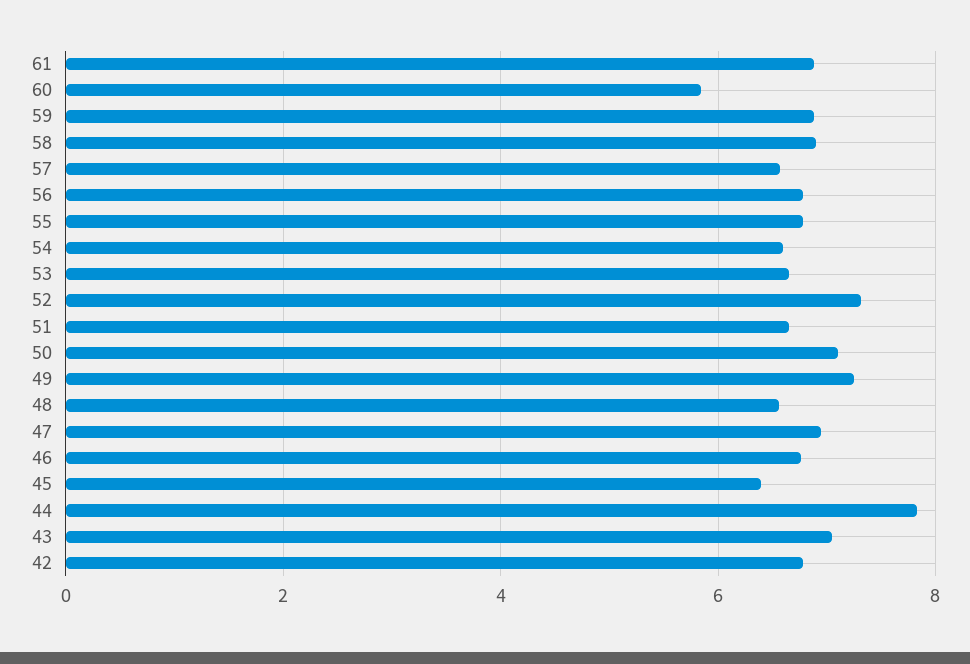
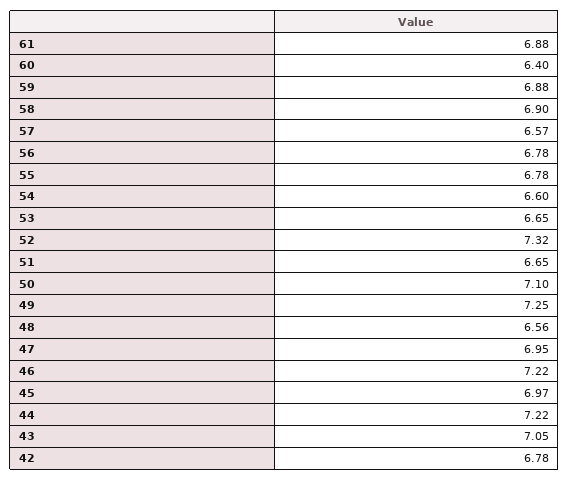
60: 5.8 -> 6.4
46: 6.8 -> 7.22
45: 6.4 -> 6.97
44: 7.8 -> 7.22

